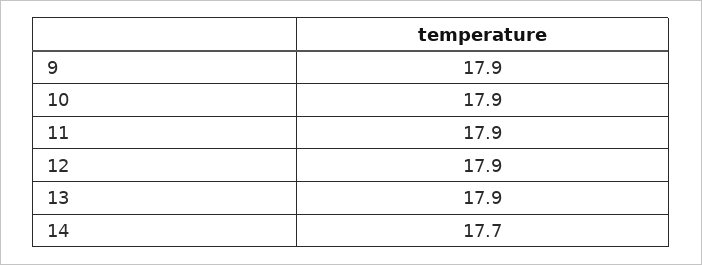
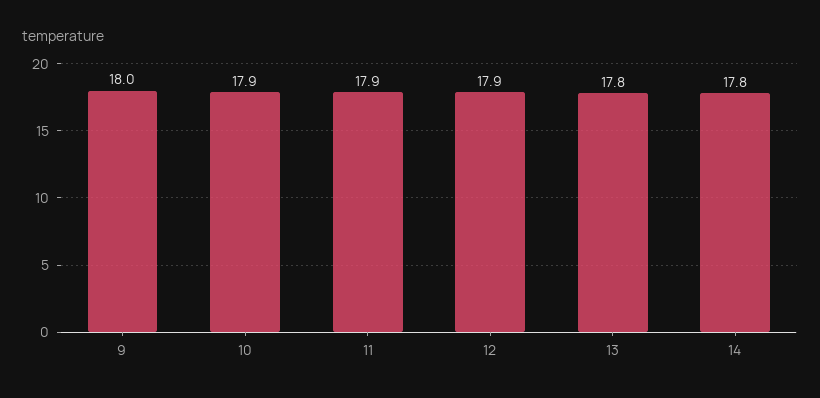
9: 17.9 -> 18
13: 17.9 -> 17.8
14: 17.7 -> 17.8

